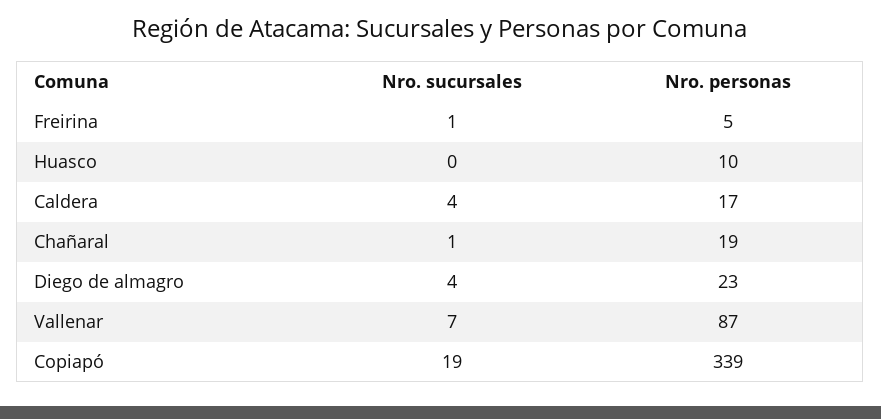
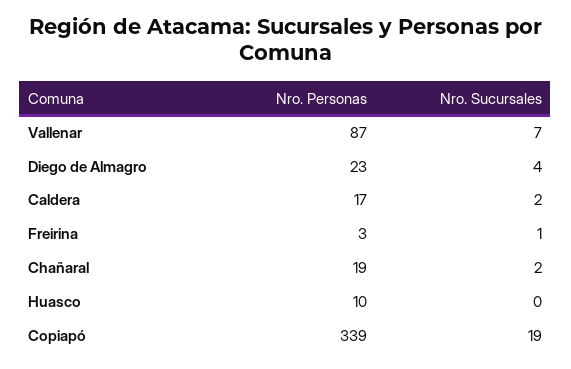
Nro. personas, Freirina: 5 -> 3
Nro. sucursales, Caldera: 4 -> 2
Nro. sucursales, Chañaral: 1 -> 2

